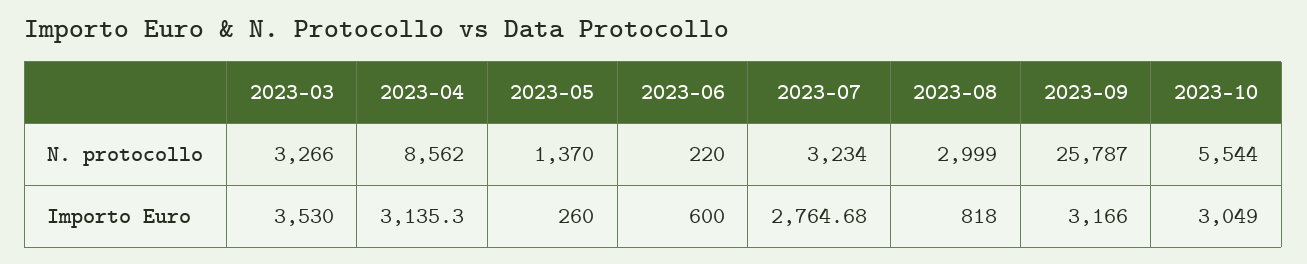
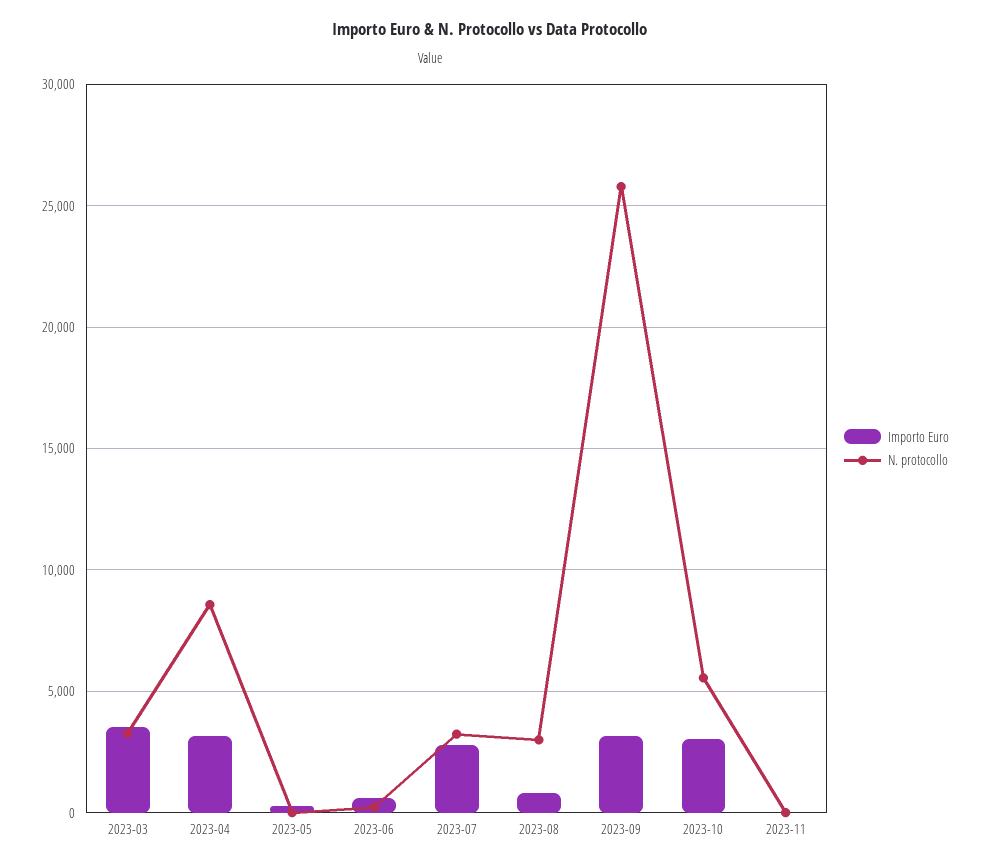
N. protocollo, 2023-05: 1370 -> 0
Importo Euro, 2023-11: none -> 0
N. protocollo, 2023-11: none -> 0

